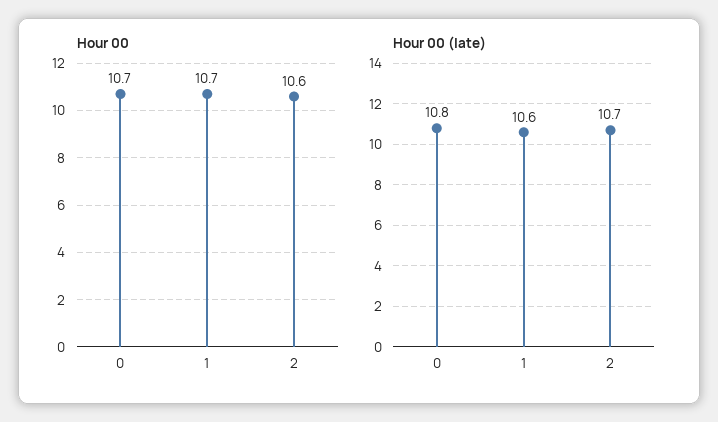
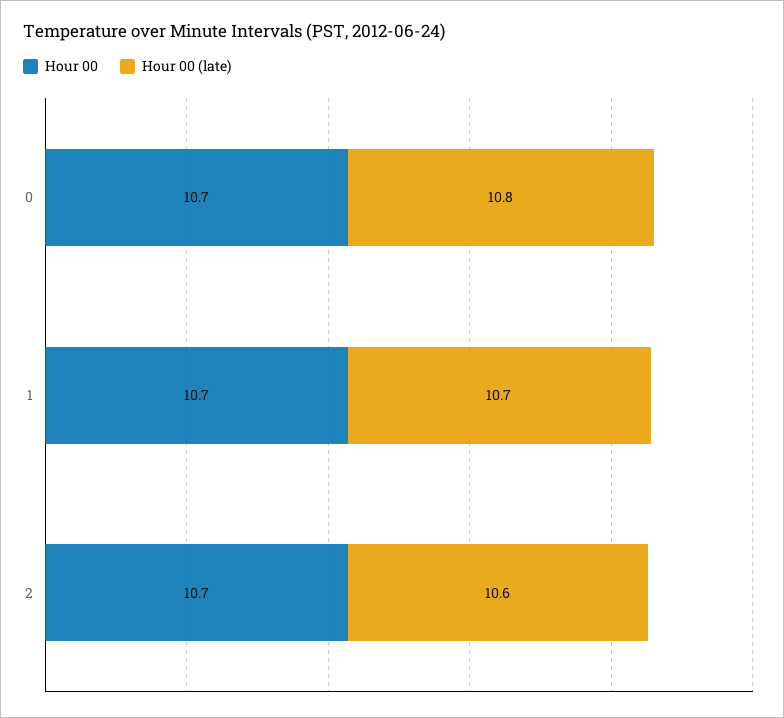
Hour 00, 2: 10.6 -> 10.7
Hour 00 (late), 1: 10.6 -> 10.7
Hour 00 (late), 2: 10.7 -> 10.6

